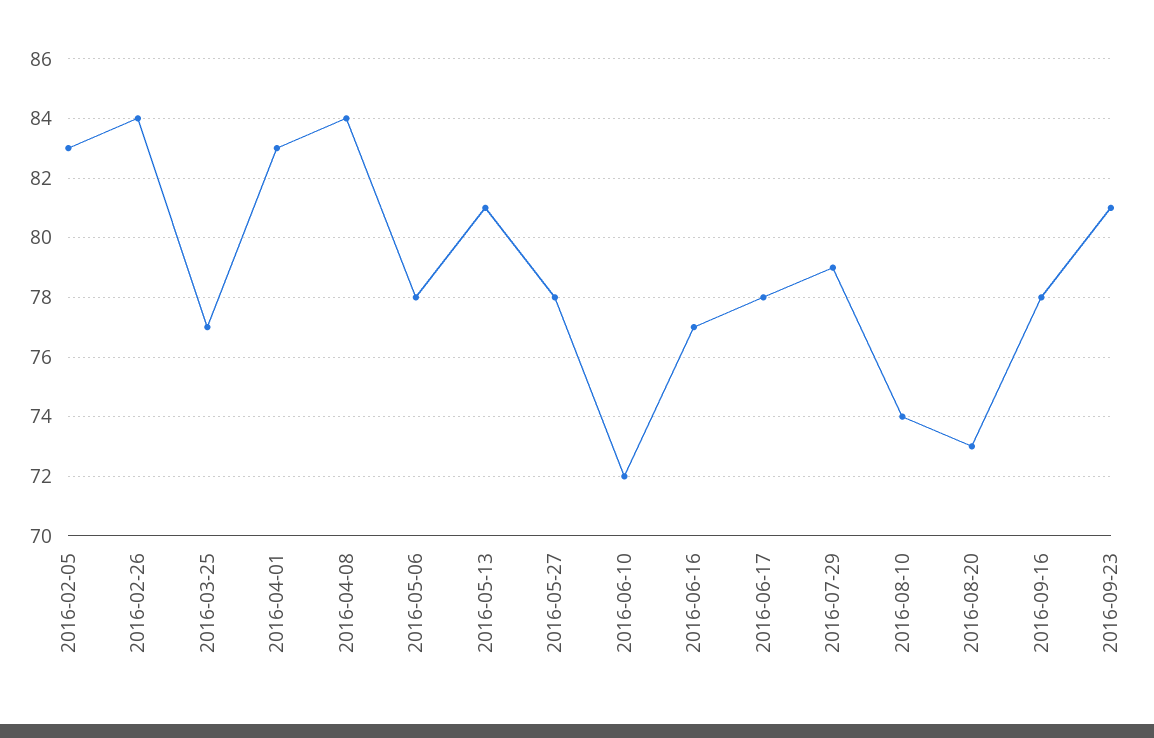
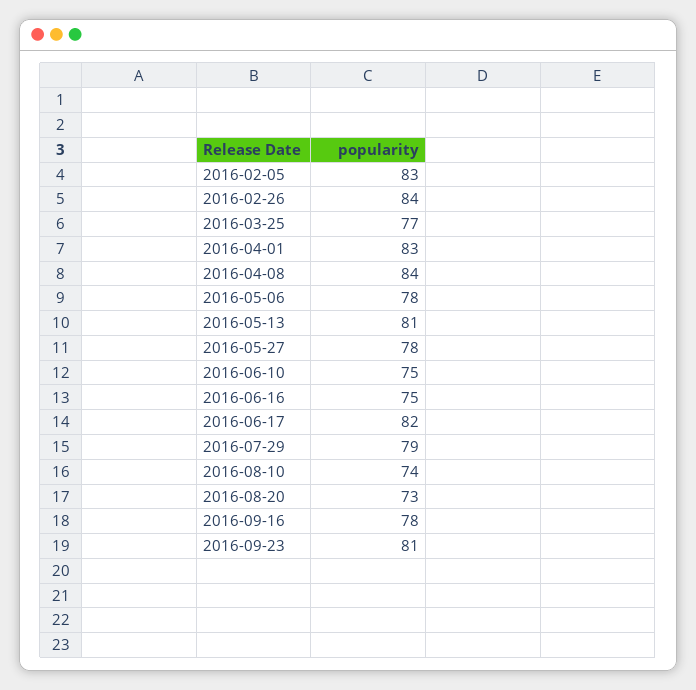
2016-06-10: 72 -> 75
2016-06-16: 77 -> 75
2016-06-17: 78 -> 82

